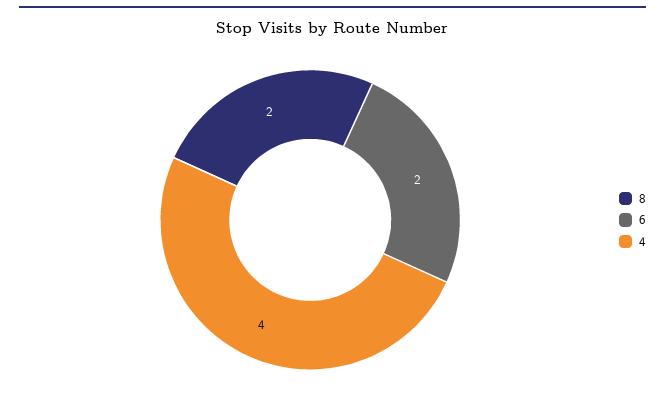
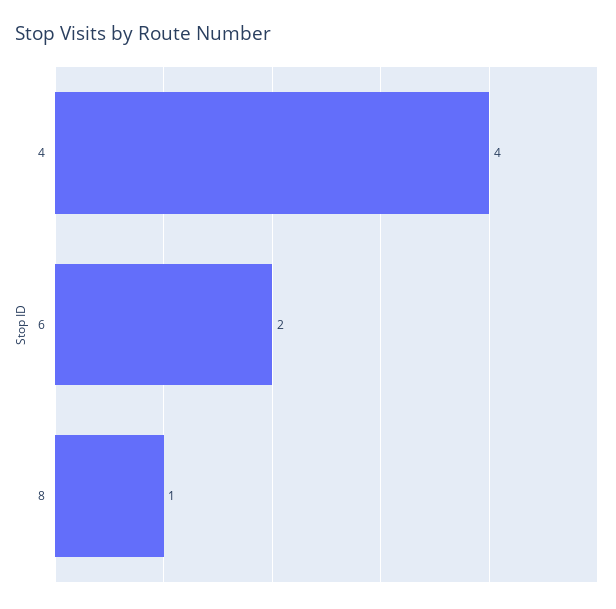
8: 2 -> 1

